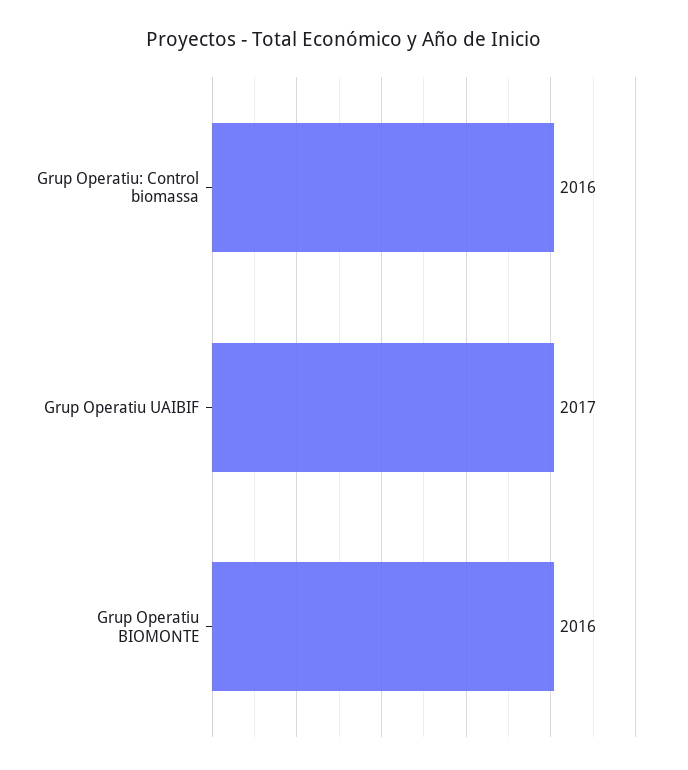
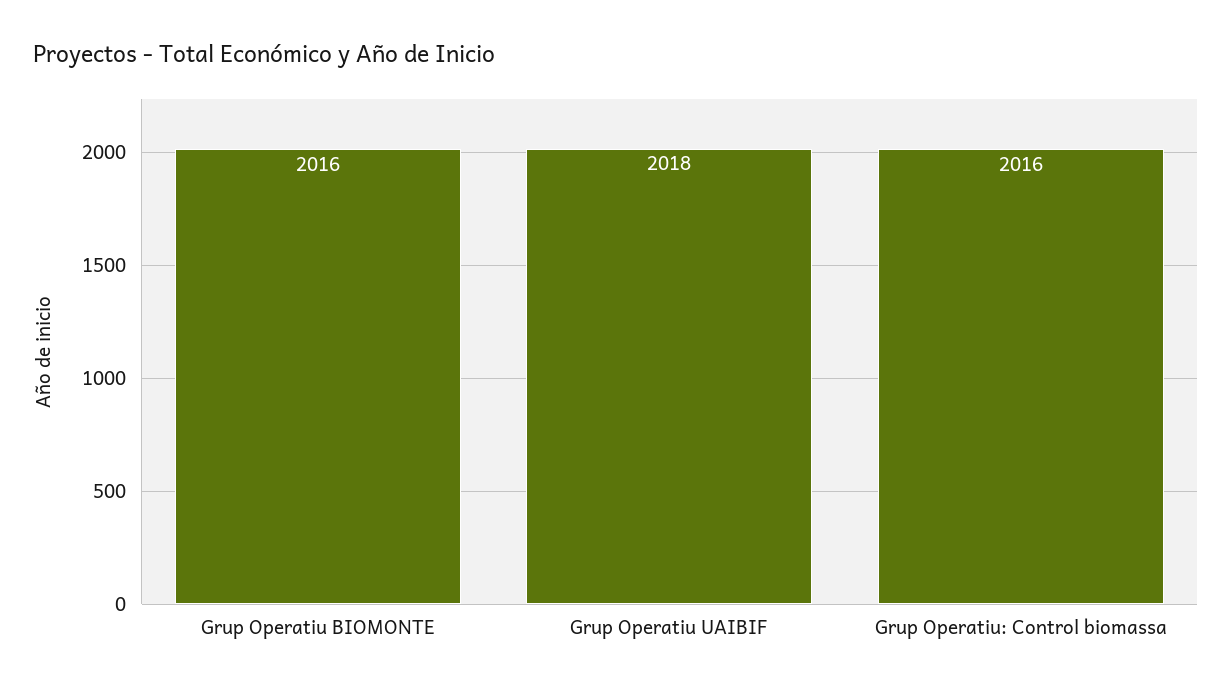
Grup Operatiu UAIBIF: 2017 -> 2018

